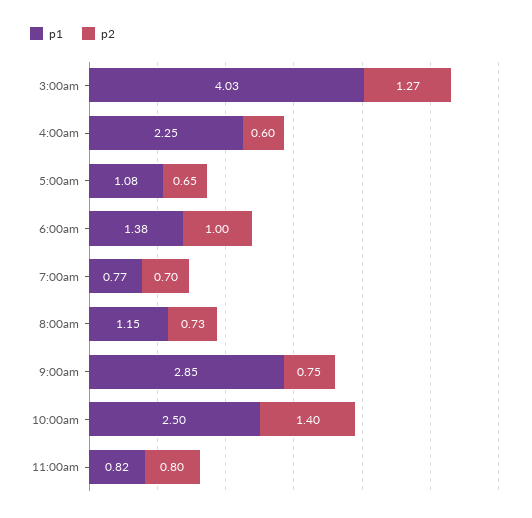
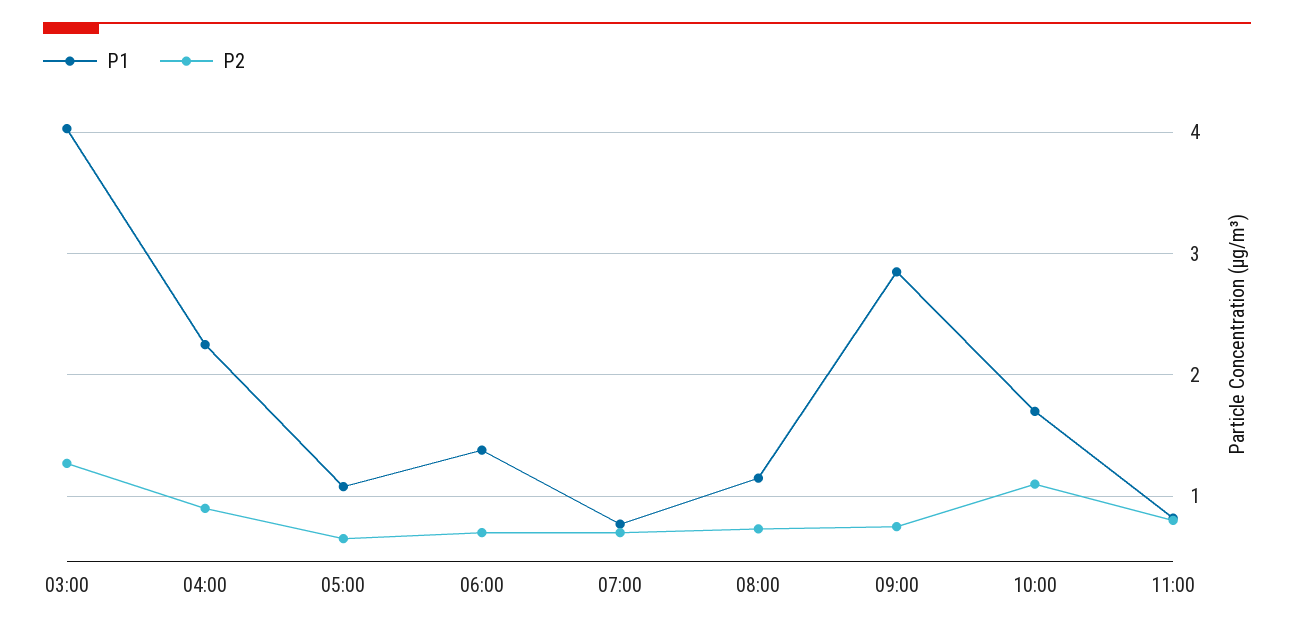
p2, 4:00am: 0.6 -> 0.9
p2, 6:00am: 1 -> 0.7
p1, 10:00am: 2.5 -> 1.7
p2, 10:00am: 1.4 -> 1.1

